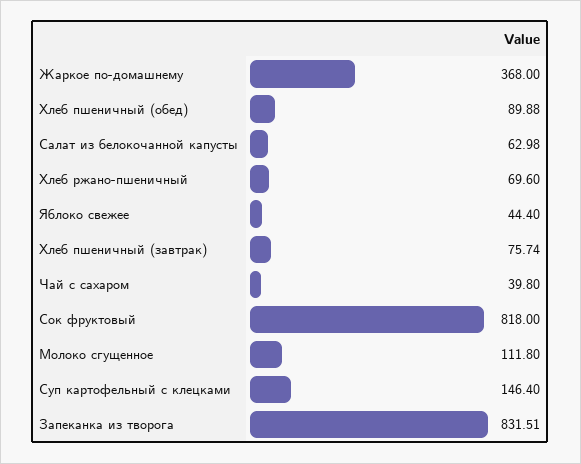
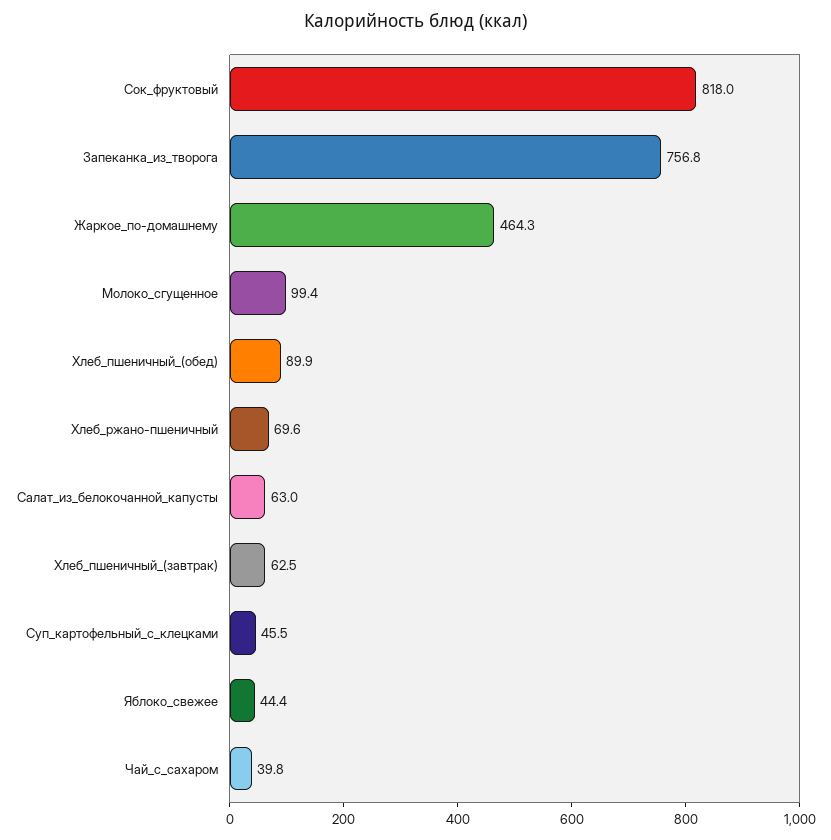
Жаркое по-домашнему: 368 -> 464.3
Хлеб пшеничный (завтрак): 75.74 -> 62.5
Молоко сгущенное: 111.8 -> 99.4
Суп картофельный с клецками: 146.4 -> 45.5
Запеканка из творога: 831.51 -> 756.8

